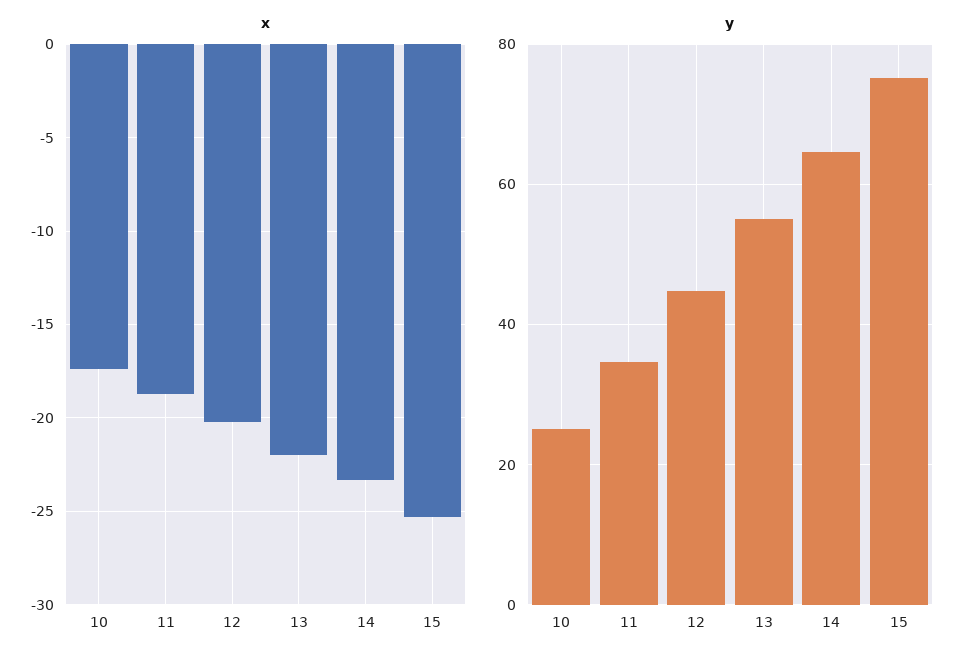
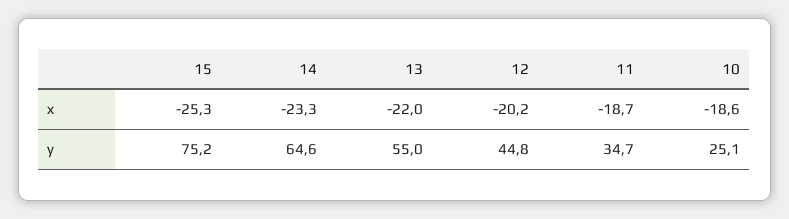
x, 10: -17.5 -> -18.6

